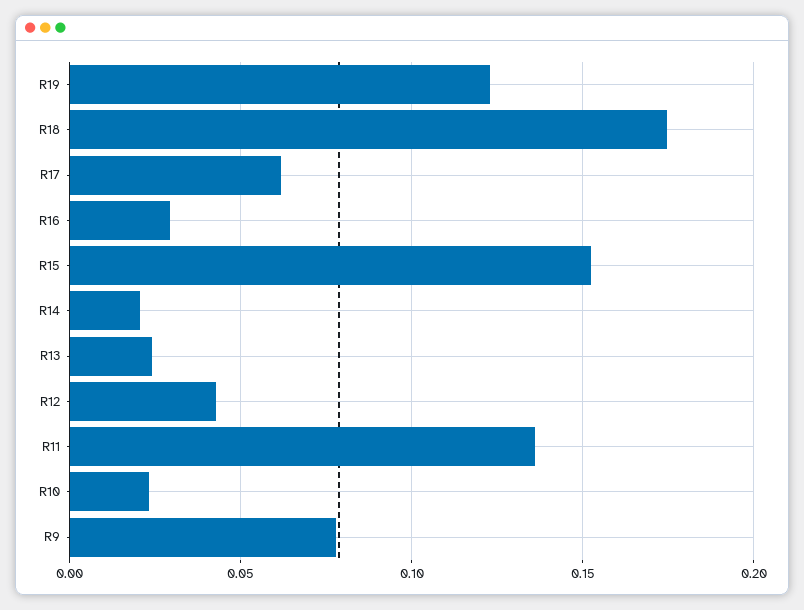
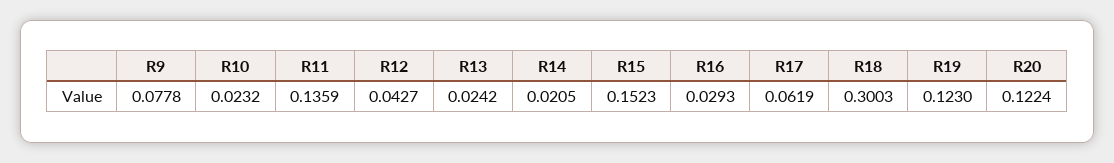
R18: 0.175 -> 0.3003
R20: none -> 0.1224

